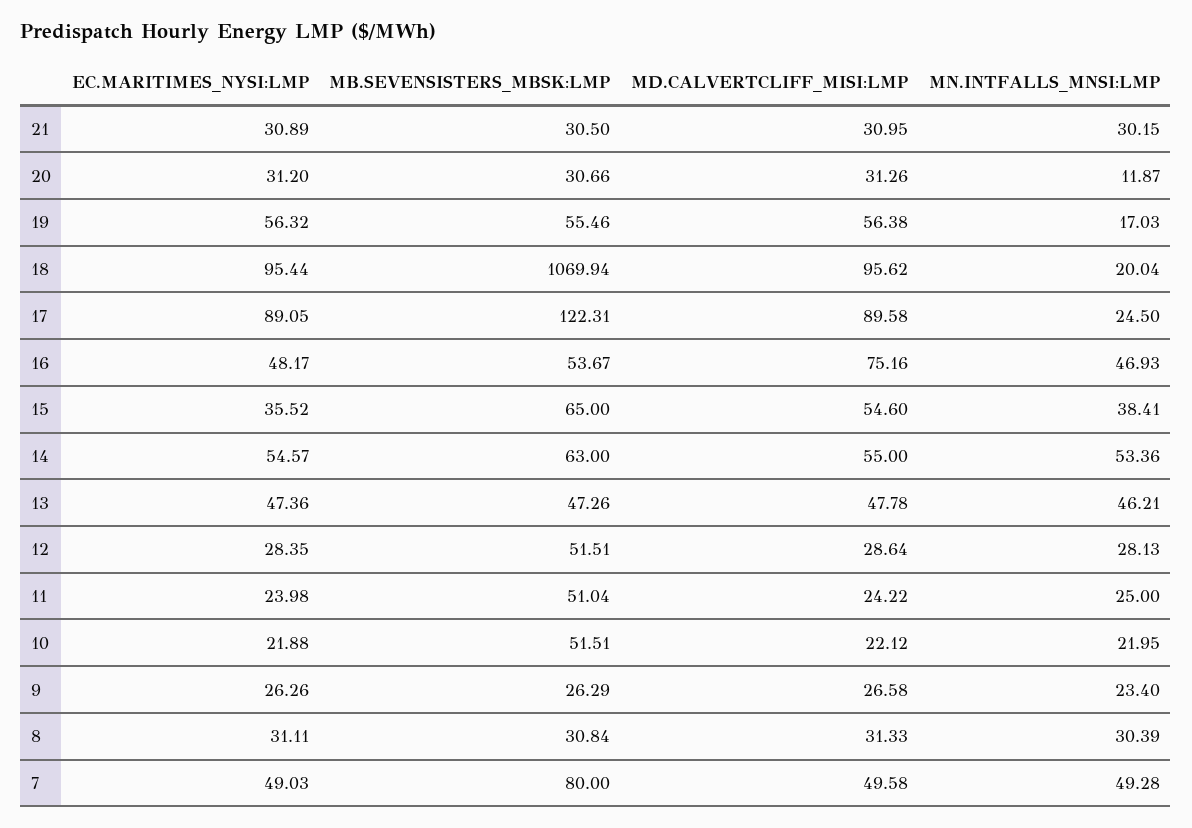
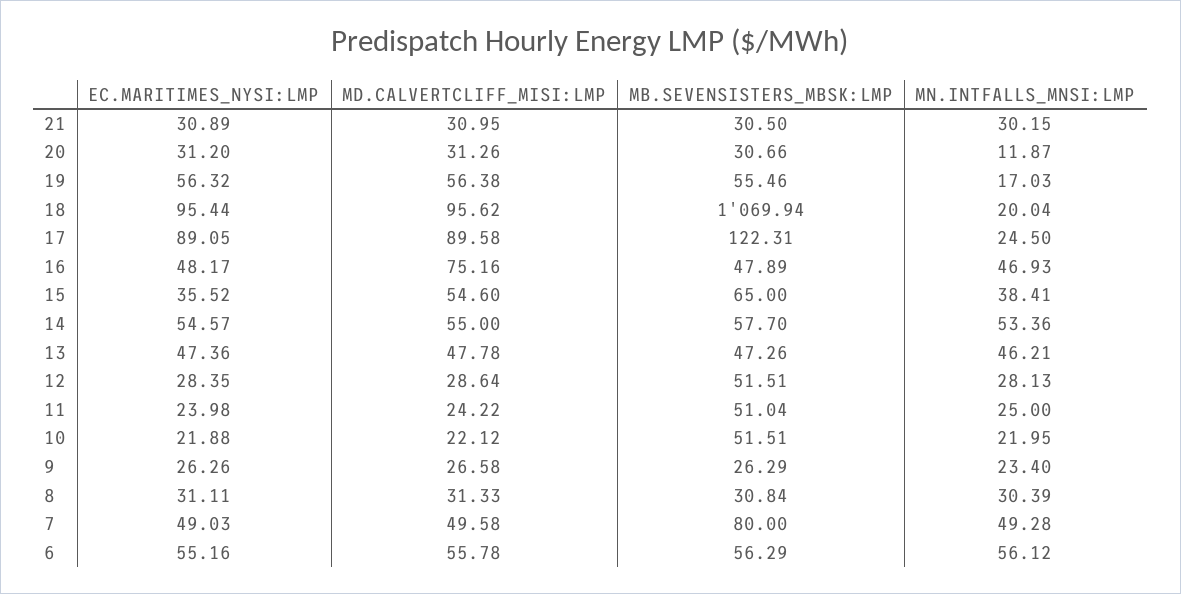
MB.SEVENSISTERS_MBSK:LMP, 16: 53.67 -> 47.89
MB.SEVENSISTERS_MBSK:LMP, 14: 63 -> 57.7
EC.MARITIMES_NYSI:LMP, 6: none -> 55.16
MD.CALVERTCLIFF_MISI:LMP, 6: none -> 55.78
MB.SEVENSISTERS_MBSK:LMP, 6: none -> 56.29
MN.INTFALLS_MNSI:LMP, 6: none -> 56.12

